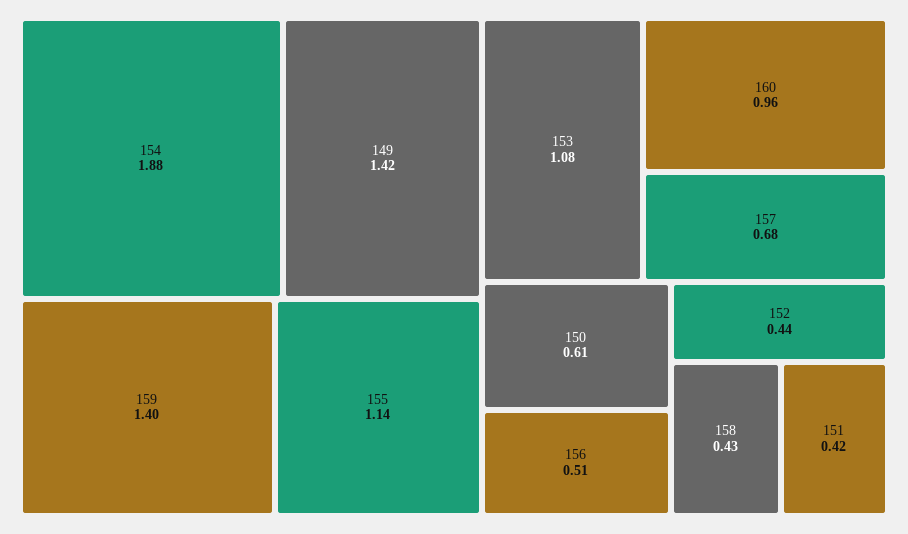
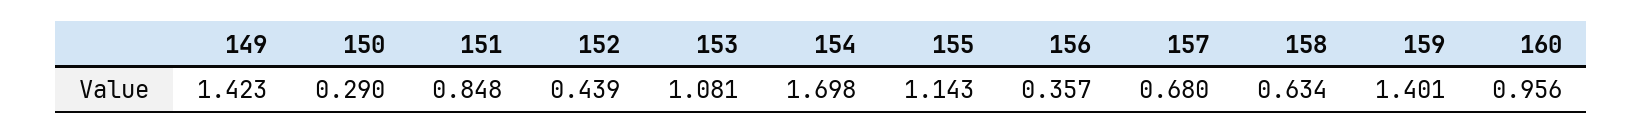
154: 1.88 -> 1.698
150: 0.61 -> 0.29
156: 0.51 -> 0.357
158: 0.43 -> 0.634
151: 0.42 -> 0.848

